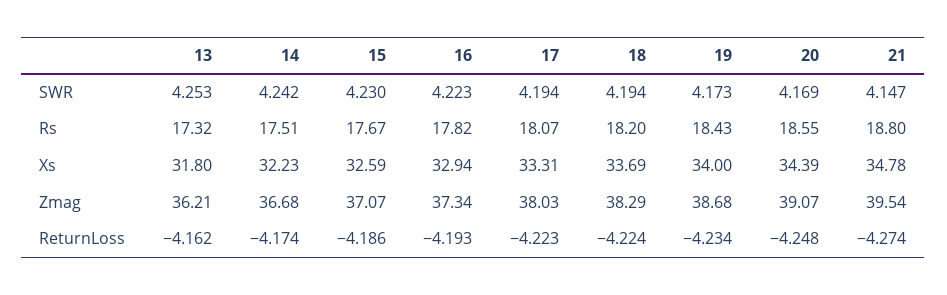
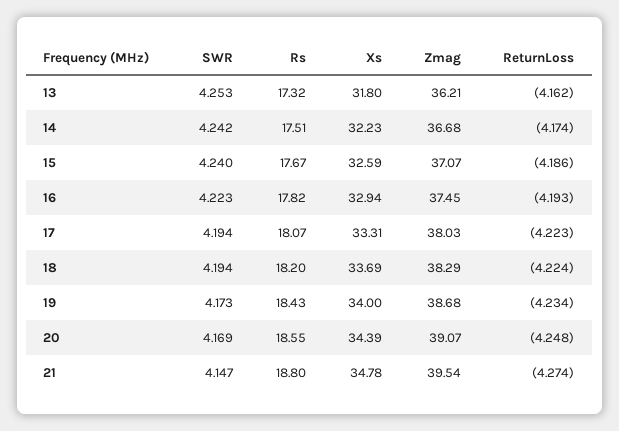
15, SWR: 4.23 -> 4.24
16, Zmag: 37.34 -> 37.45

